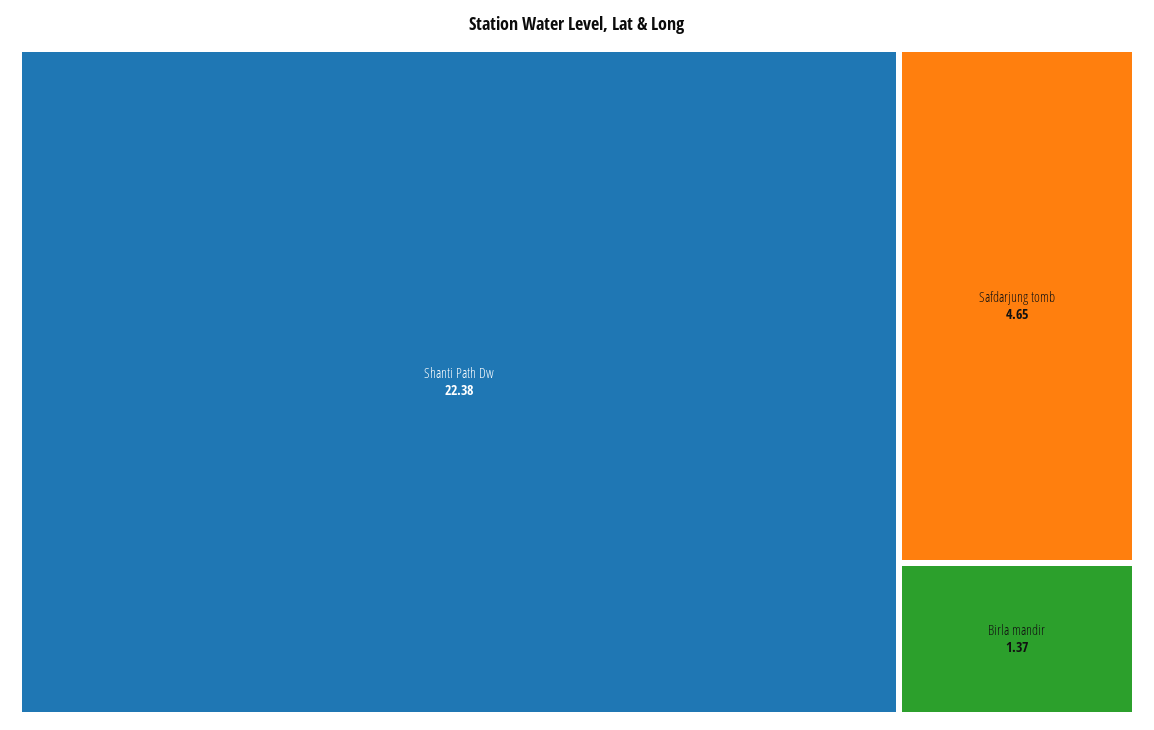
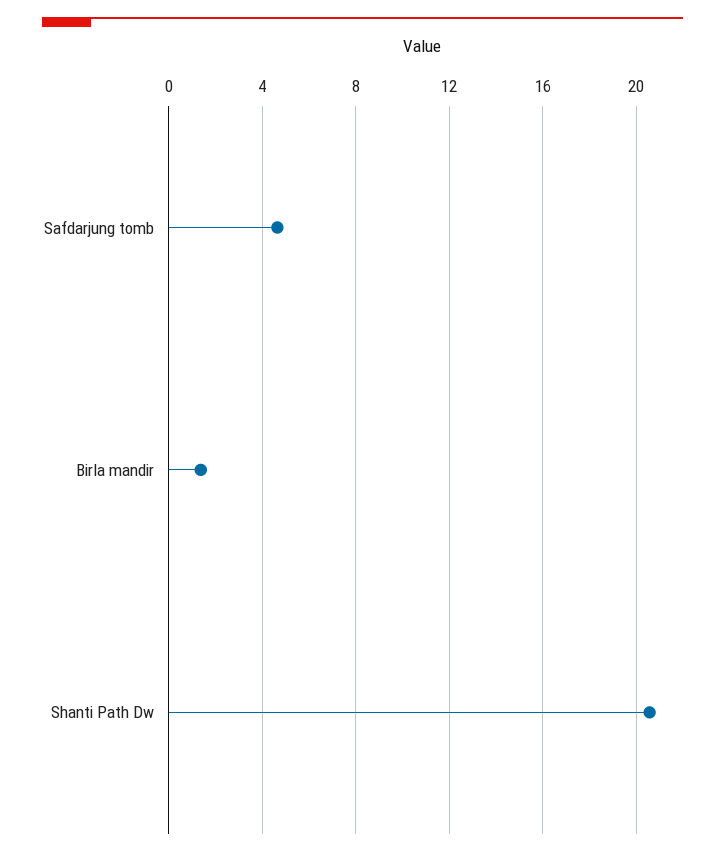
Shanti Path Dw: 22.38 -> 20.5

